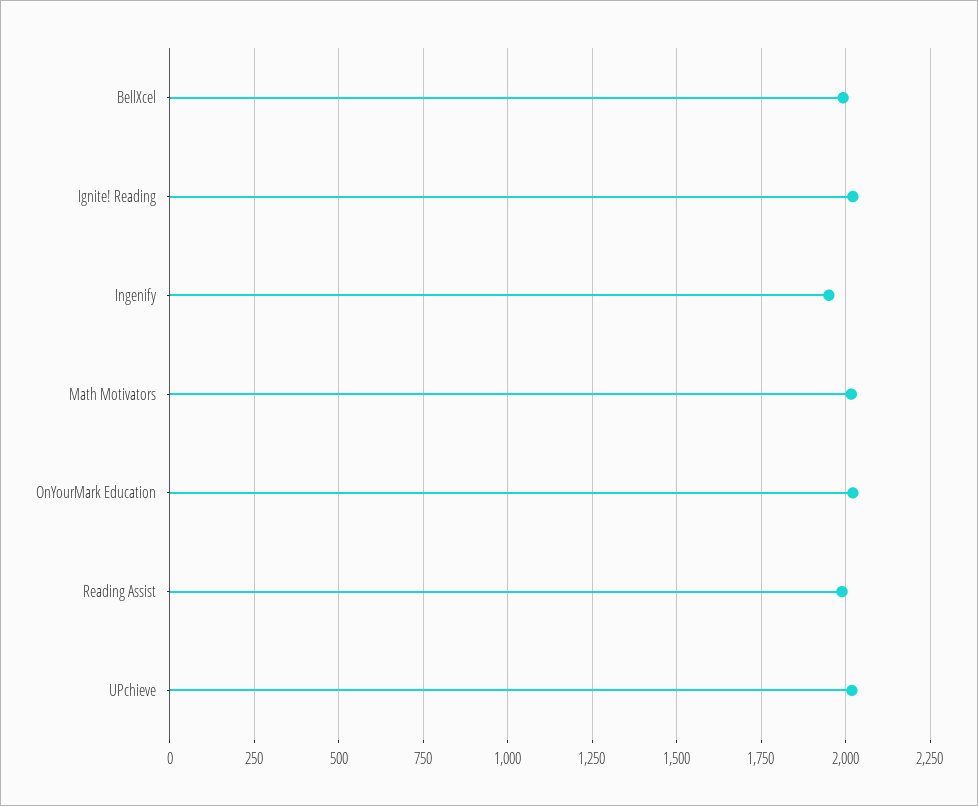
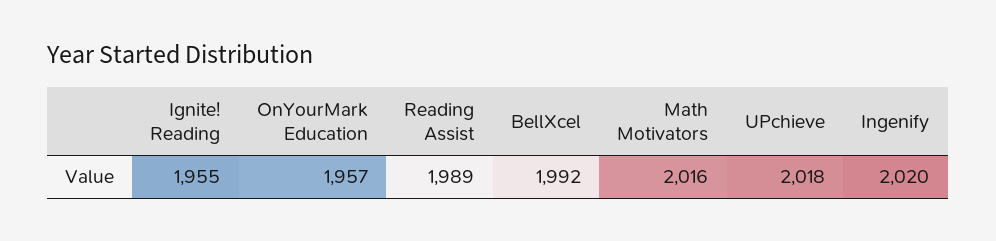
Ignite! Reading: 2025 -> 1955
Ingenify: 1950 -> 2020
OnYourMark Education: 2025 -> 1957

